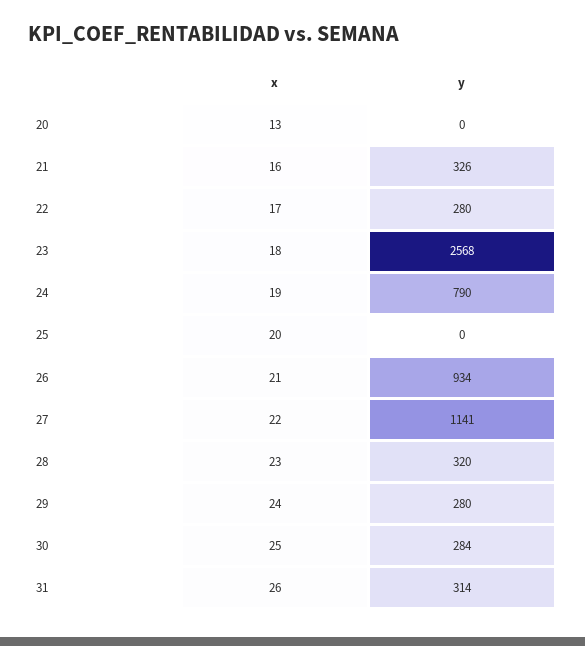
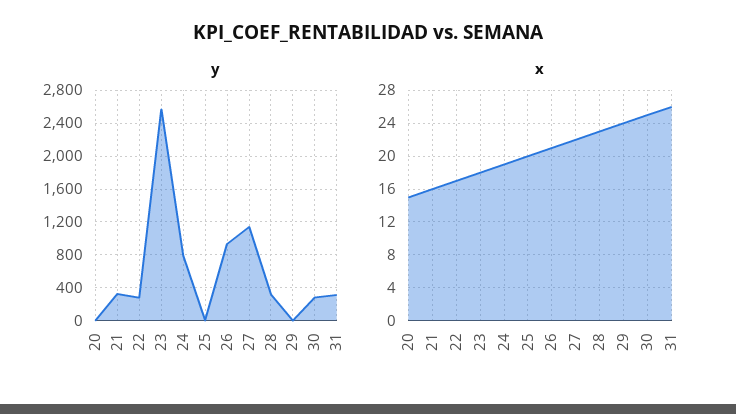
x, 20: 13 -> 15
y, 29: 280 -> 0

